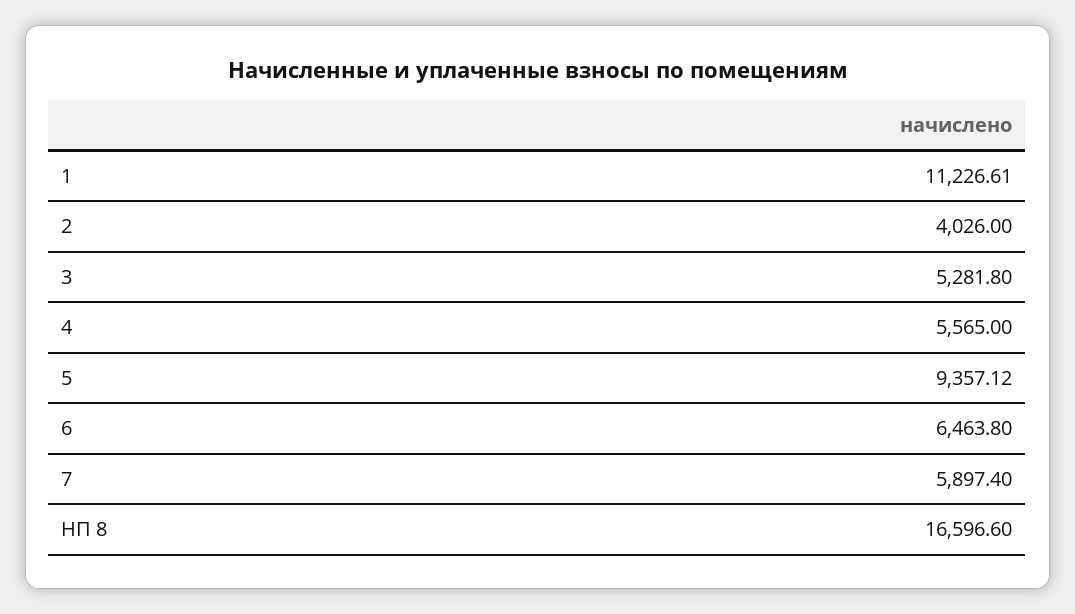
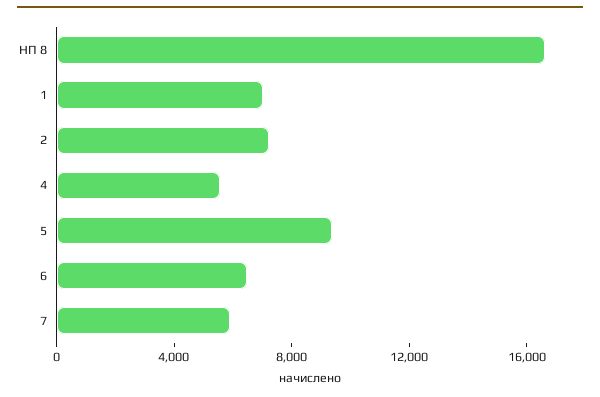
1: 11226.61 -> 7000
2: 4026 -> 7000
3: 5281.8 -> none

